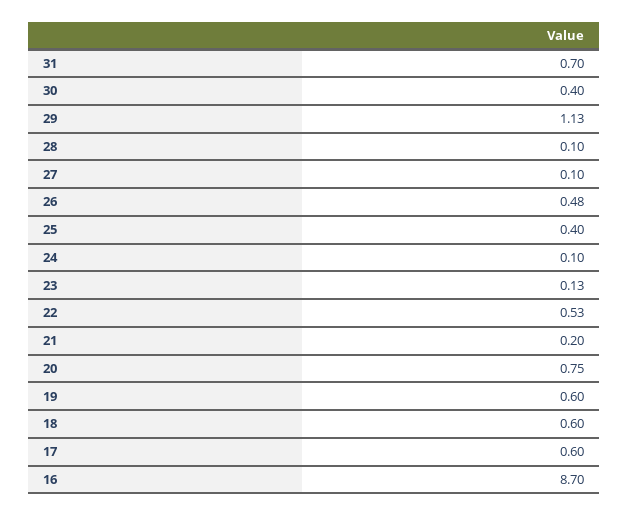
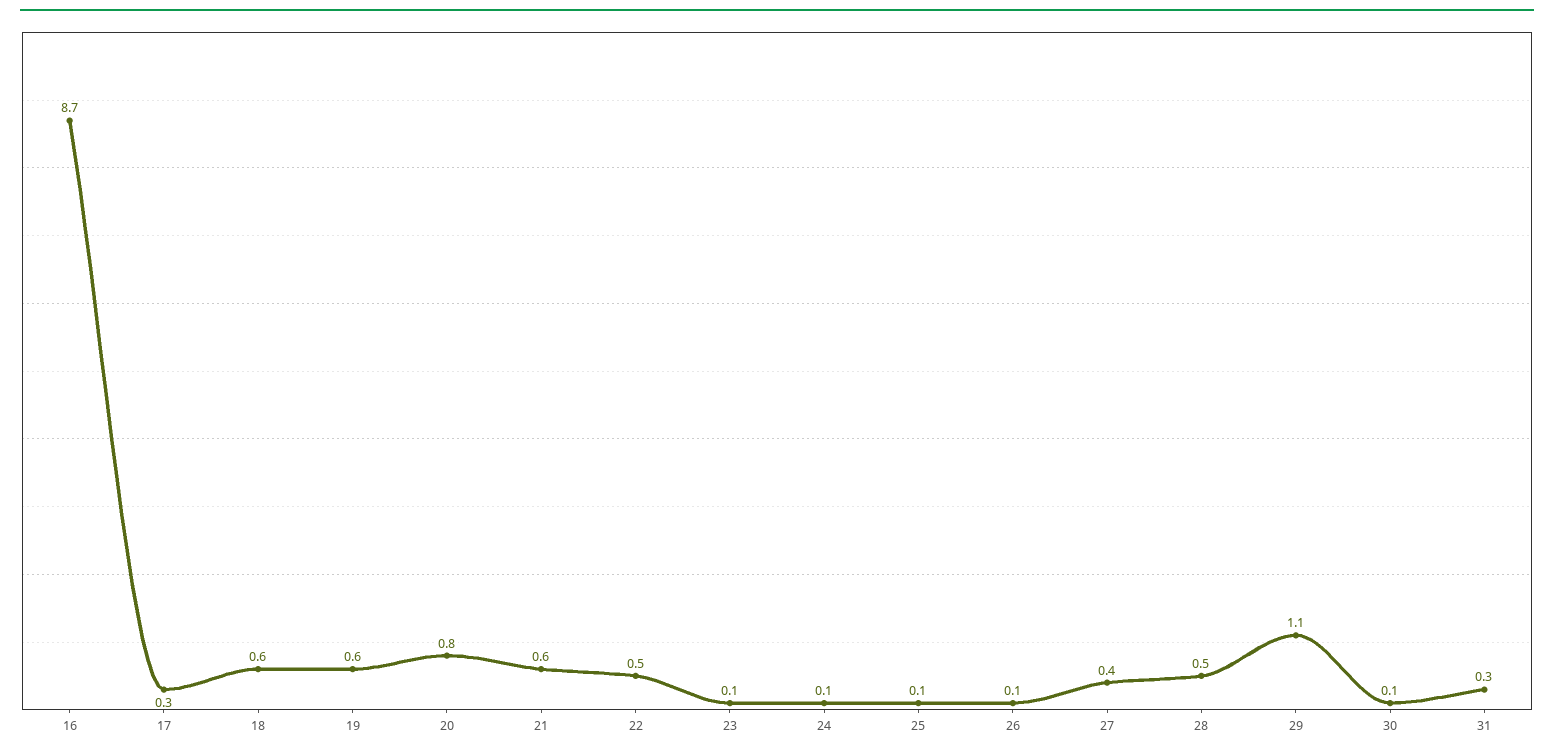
31: 0.7 -> 0.3
30: 0.4 -> 0.1
28: 0.1 -> 0.5
27: 0.1 -> 0.4
26: 0.48 -> 0.1
25: 0.4 -> 0.1
21: 0.2 -> 0.6
17: 0.6 -> 0.3

